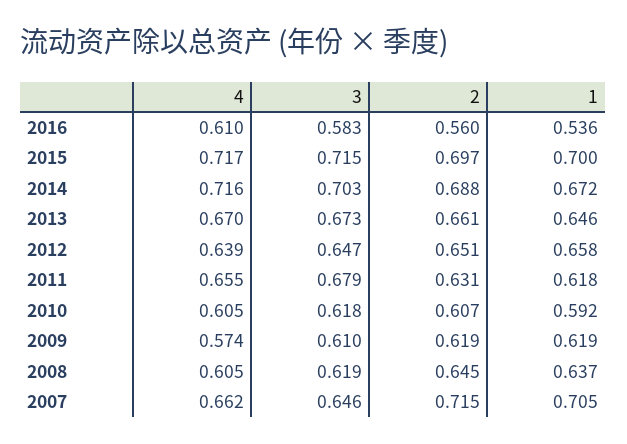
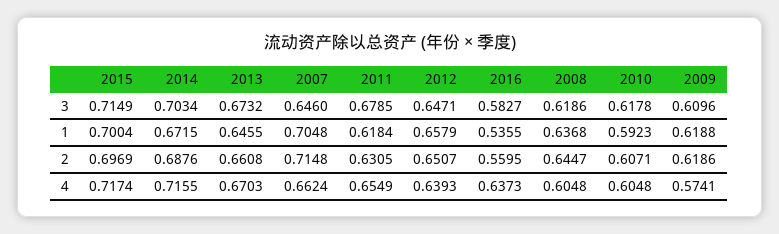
4, 2016: 0.61 -> 0.6373

